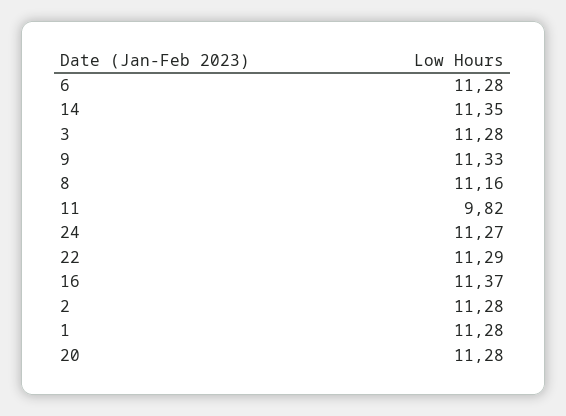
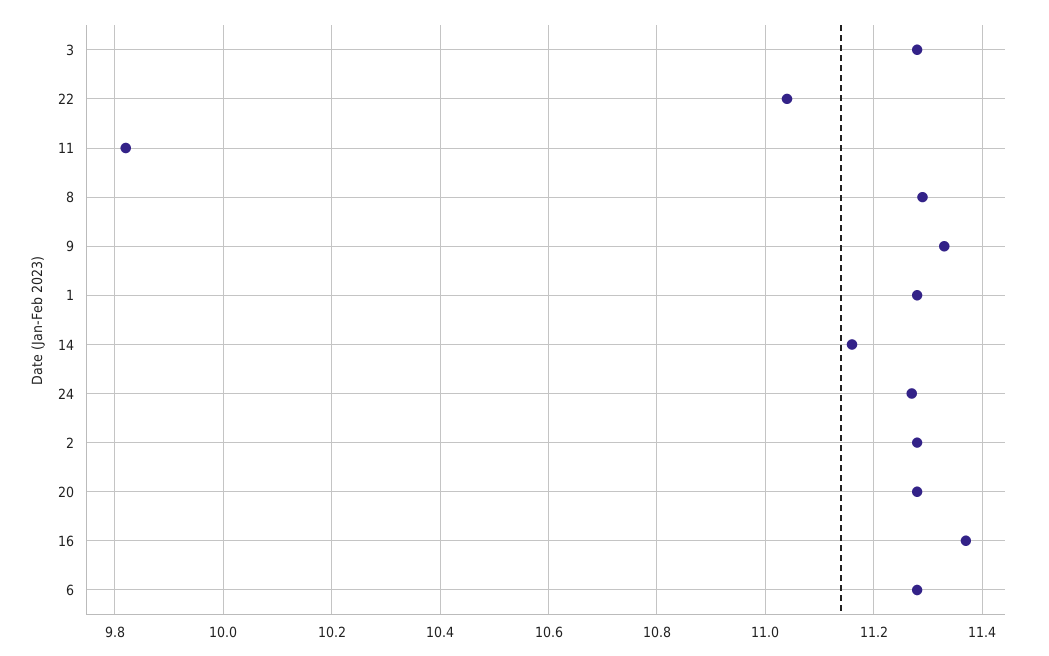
14: 11.35 -> 11.15
8: 11.16 -> 11.3
22: 11.29 -> 11.05

